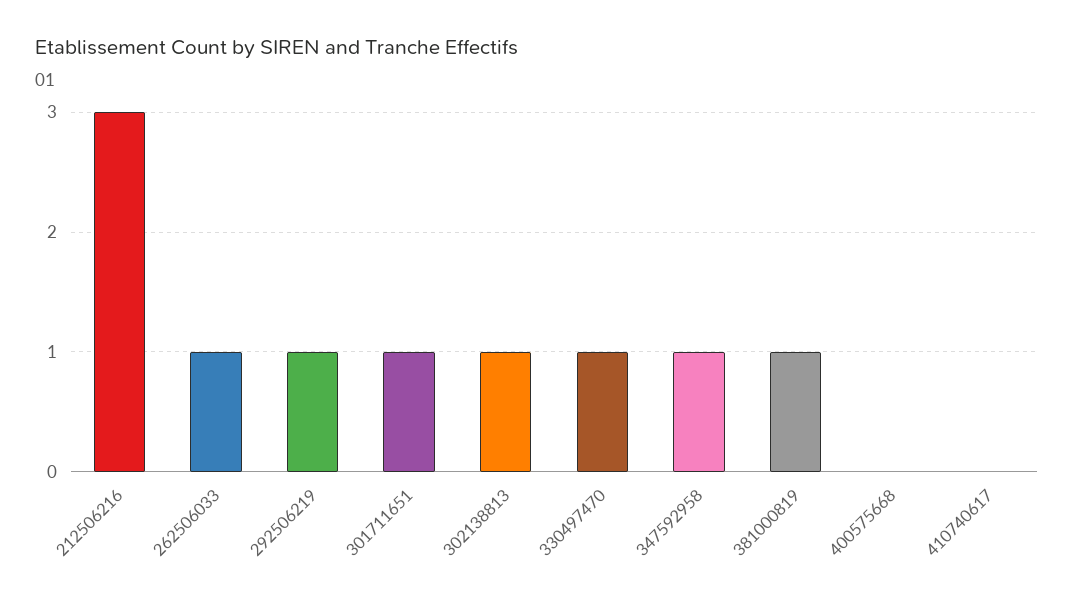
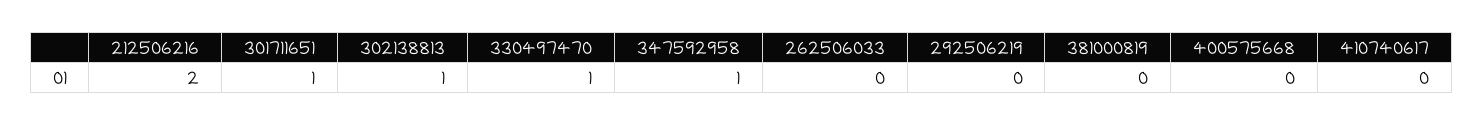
212506216: 3 -> 2
262506033: 1 -> 0
292506219: 1 -> 0
381000819: 1 -> 0

